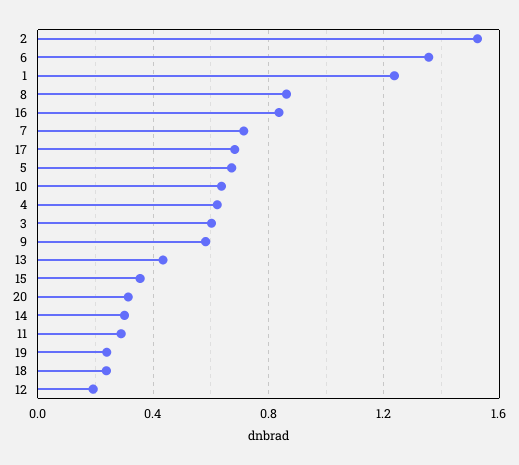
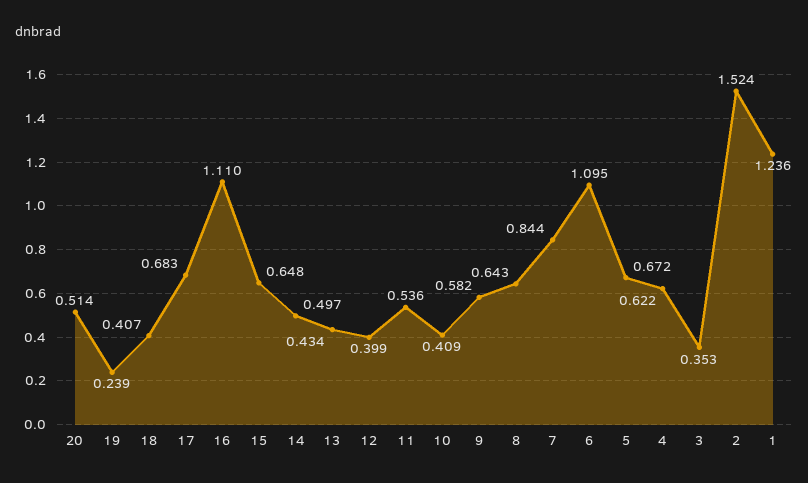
6: 1.35 -> 1.095
8: 0.85 -> 0.643
16: 0.85 -> 1.11
7: 0.7 -> 0.844
10: 0.65 -> 0.409
3: 0.6 -> 0.353
15: 0.35 -> 0.648
20: 0.3 -> 0.514
14: 0.3 -> 0.497
11: 0.3 -> 0.536
18: 0.25 -> 0.407
12: 0.2 -> 0.399

